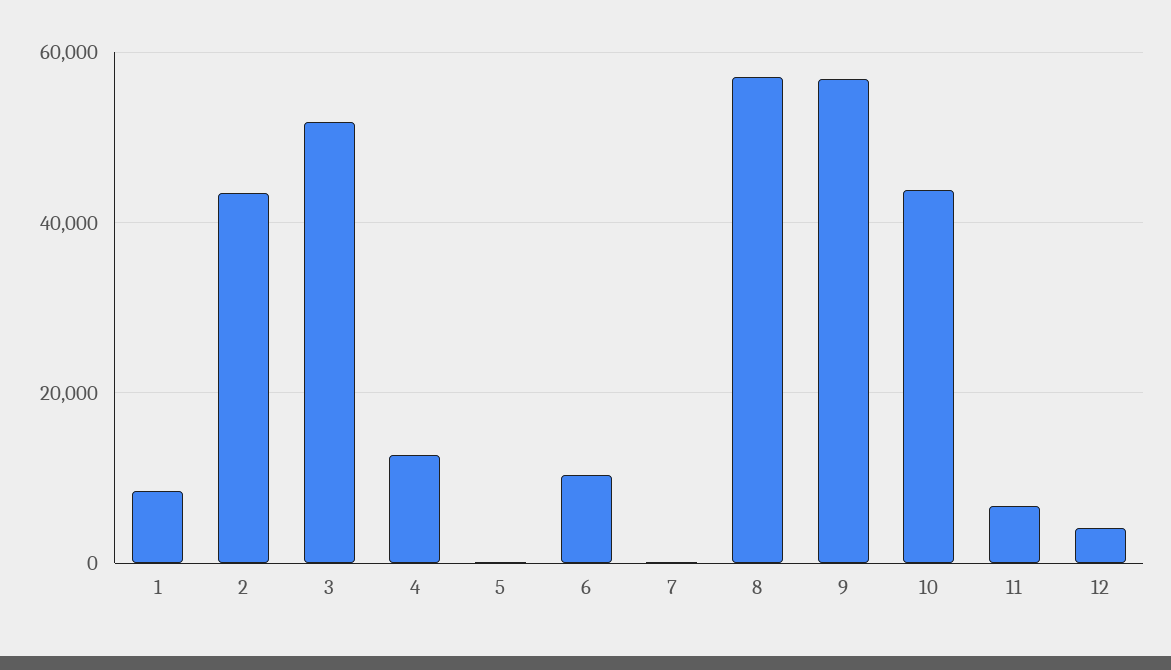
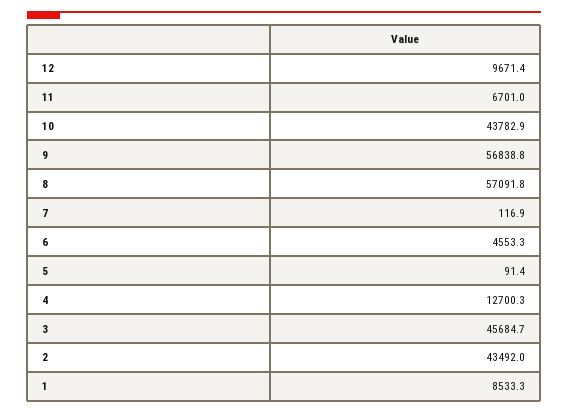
3: 52000 -> 45684.7
6: 10000 -> 4553.3
12: 4000 -> 9671.4

